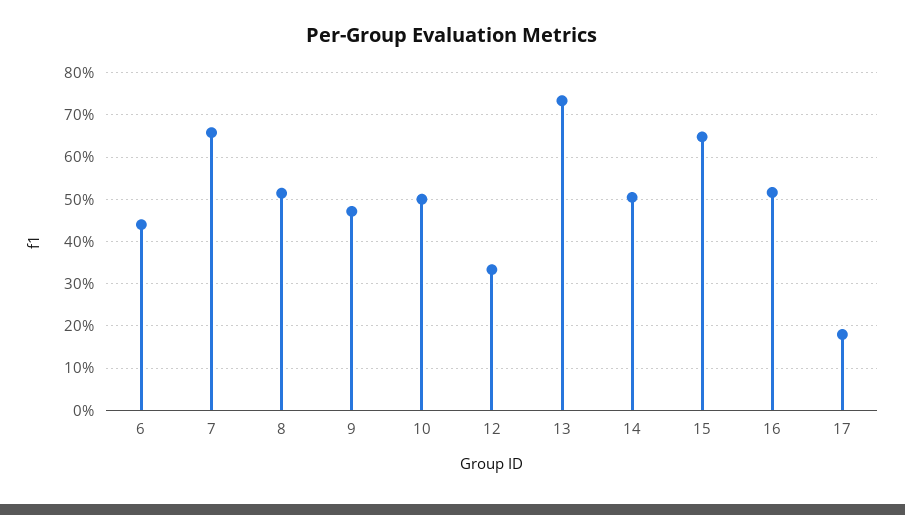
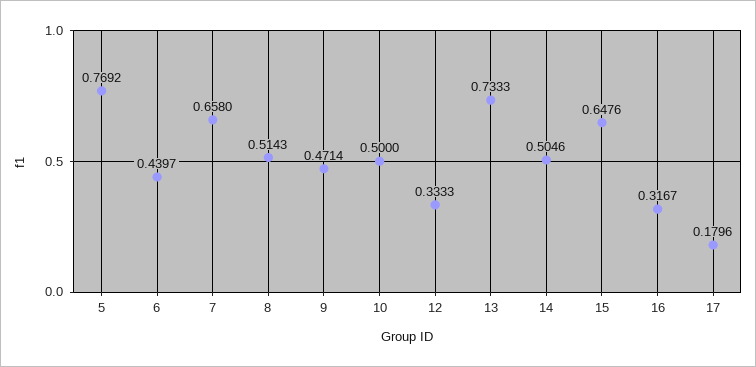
16: 0.52 -> 0.3167
5: none -> 0.7692

